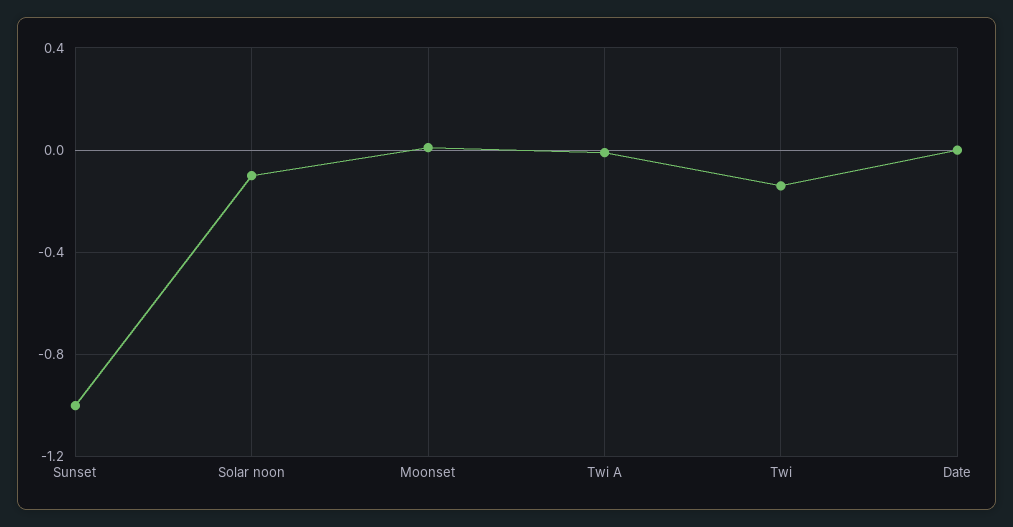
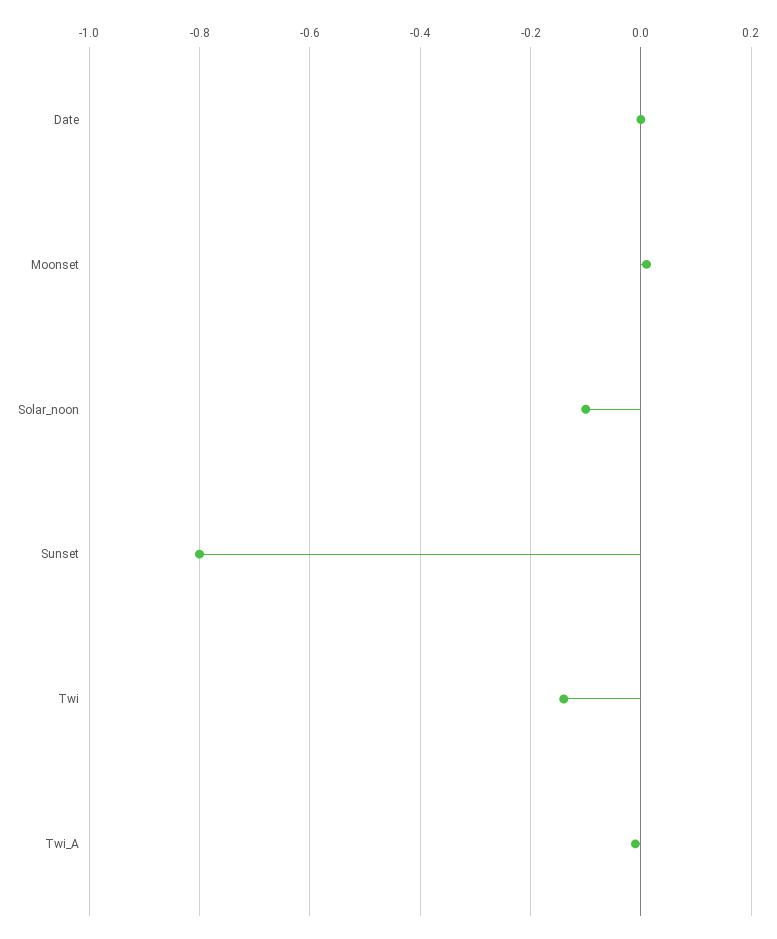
Sunset: -1 -> -0.8

